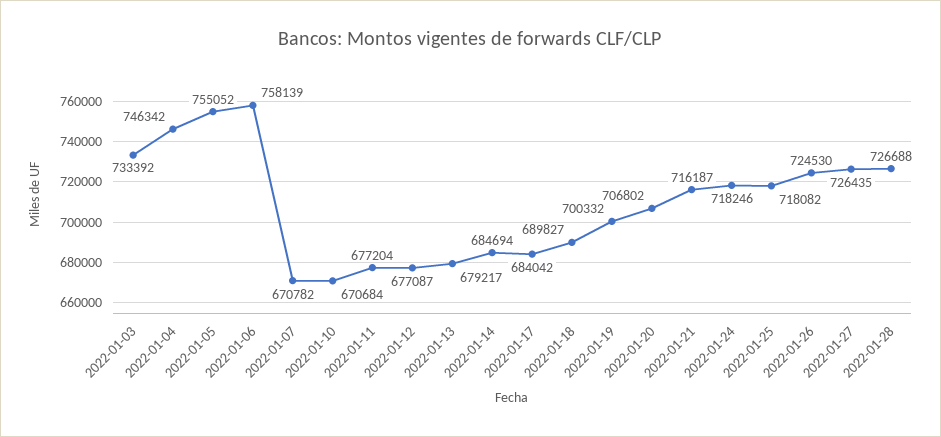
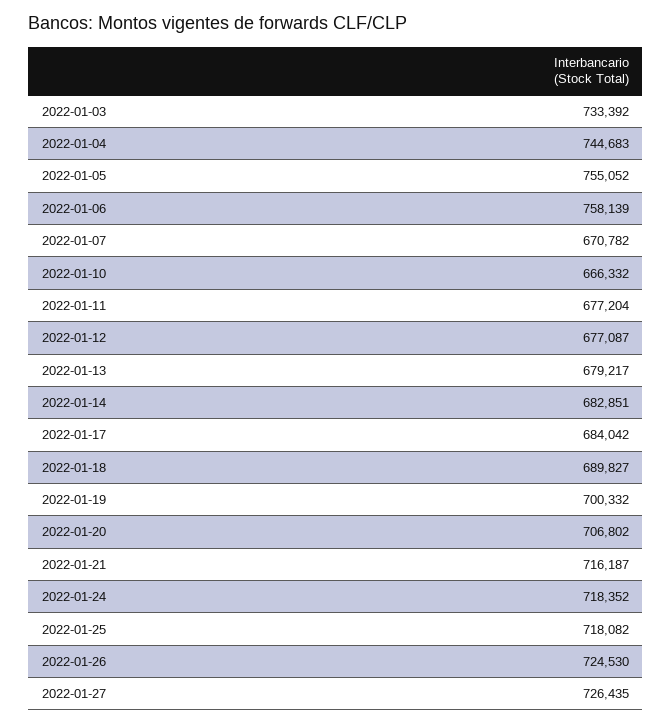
2022-01-04: 746342 -> 744683
2022-01-10: 670684 -> 666332
2022-01-14: 684694 -> 682851
2022-01-24: 718246 -> 718352
2022-01-28: 726688 -> none

